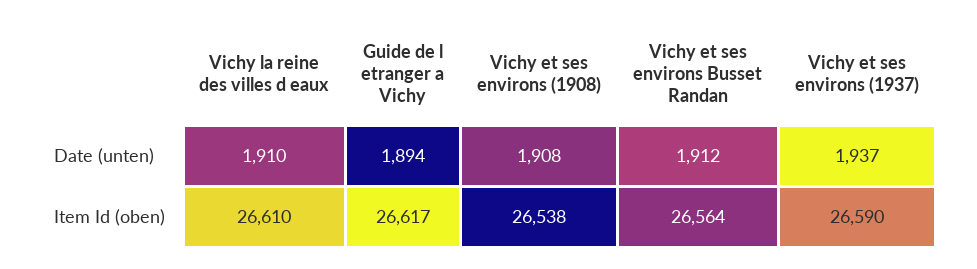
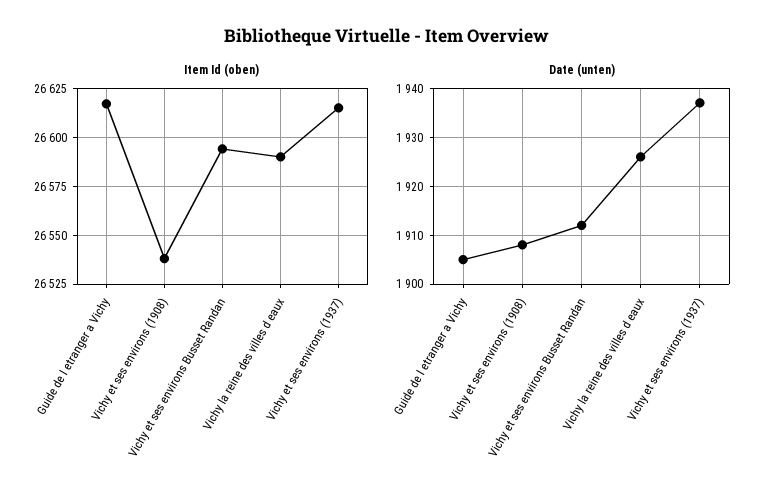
Date (unten), Vichy la reine des villes d eaux: 1910 -> 1925
Date (unten), Guide de l etranger a Vichy: 1894 -> 1905
Item Id (oben), Vichy la reine des villes d eaux: 26610 -> 26590
Item Id (oben), Vichy et ses environs Busset Randan: 26564 -> 26595
Item Id (oben), Vichy et ses environs (1937): 26590 -> 26615

